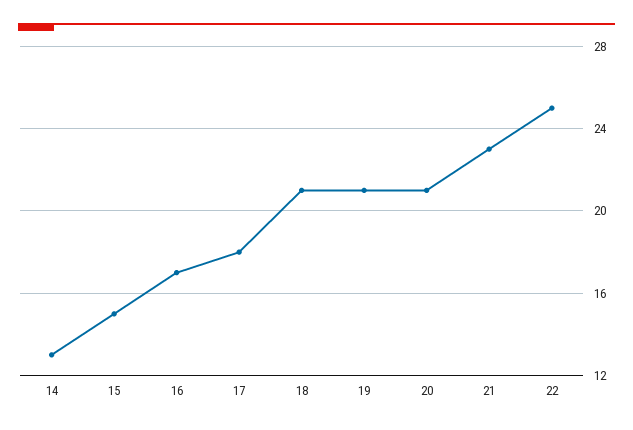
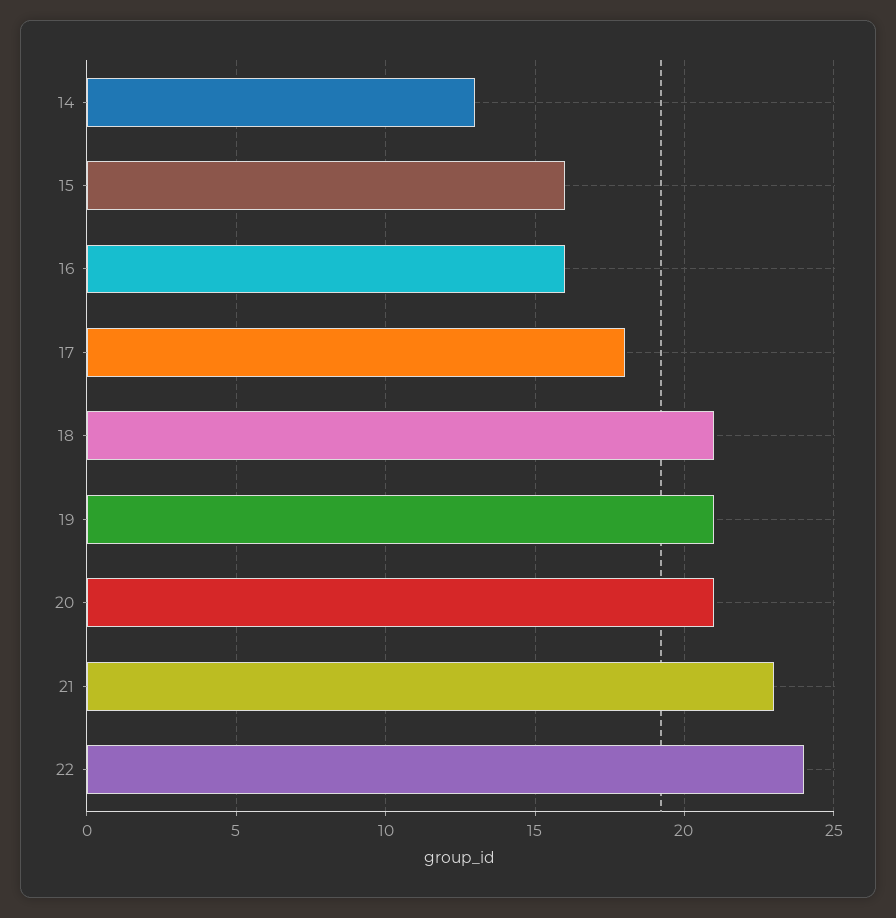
15: 15 -> 16
16: 17 -> 16
22: 25 -> 24

